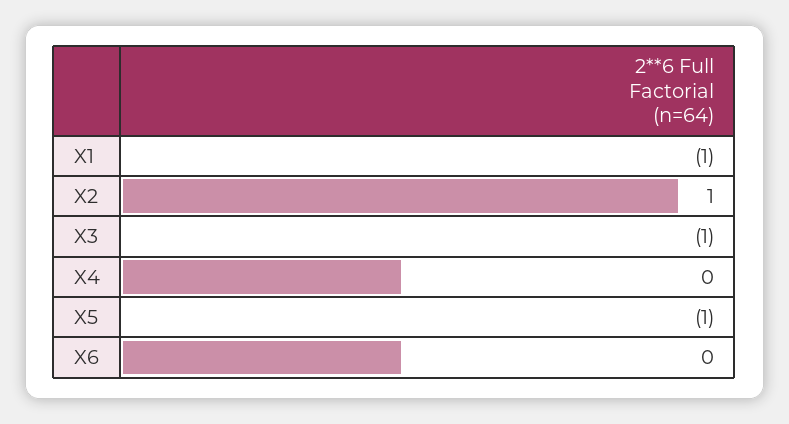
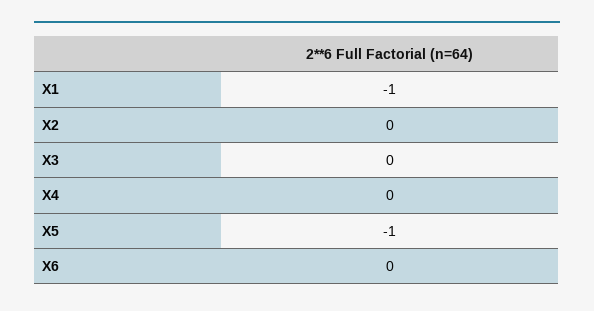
X2: 1 -> 0
X3: -1 -> 0

